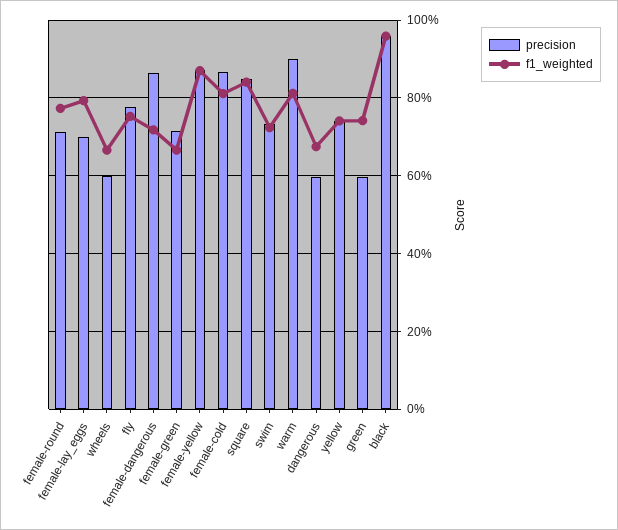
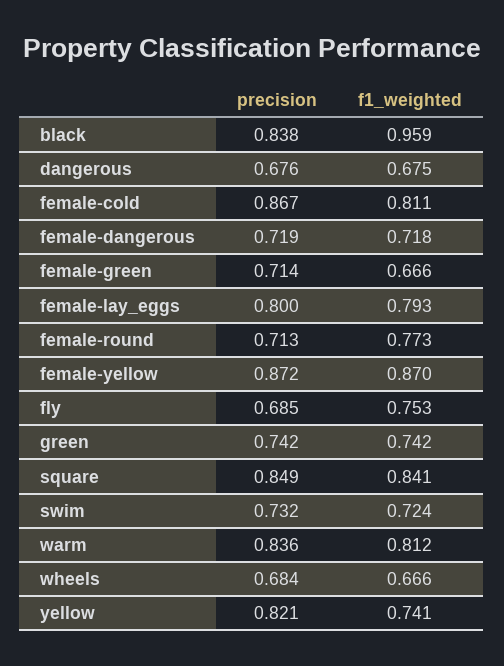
precision, female-lay_eggs: 0.7 -> 0.8
precision, wheels: 0.6 -> 0.684
precision, fly: 0.78 -> 0.685
precision, female-dangerous: 0.86 -> 0.719
precision, warm: 0.9 -> 0.836
precision, dangerous: 0.6 -> 0.676
precision, yellow: 0.74 -> 0.821
precision, green: 0.6 -> 0.742
precision, black: 0.96 -> 0.838

